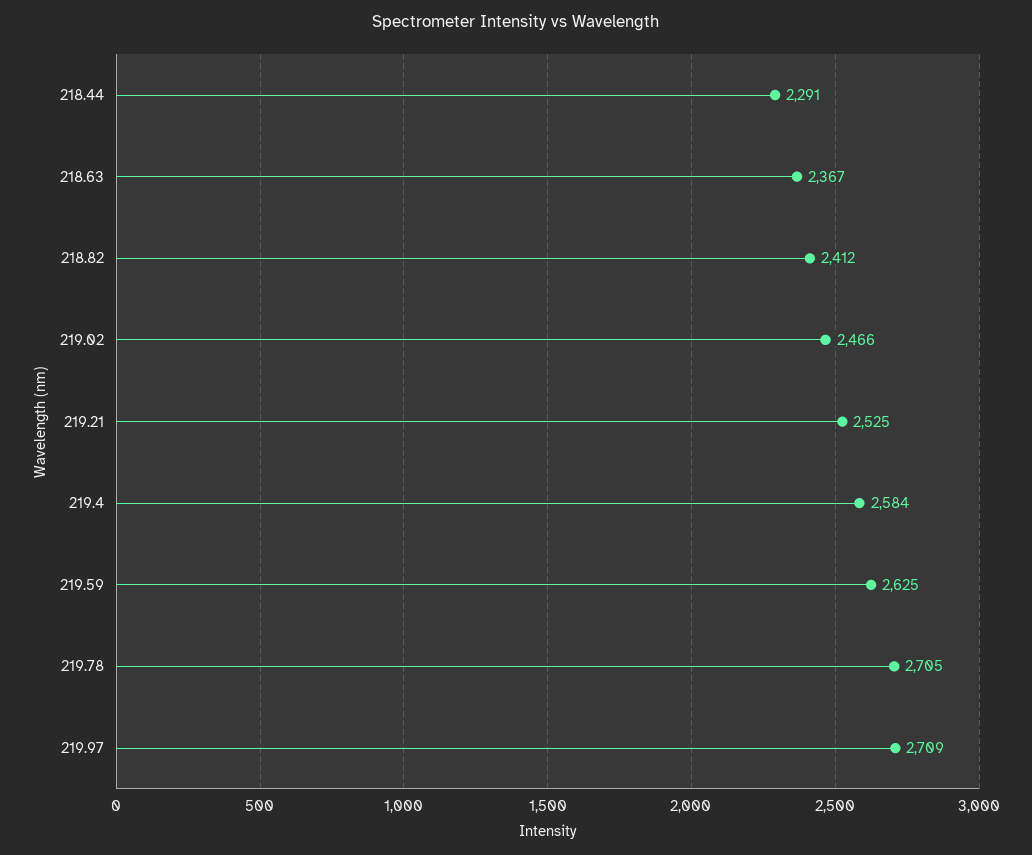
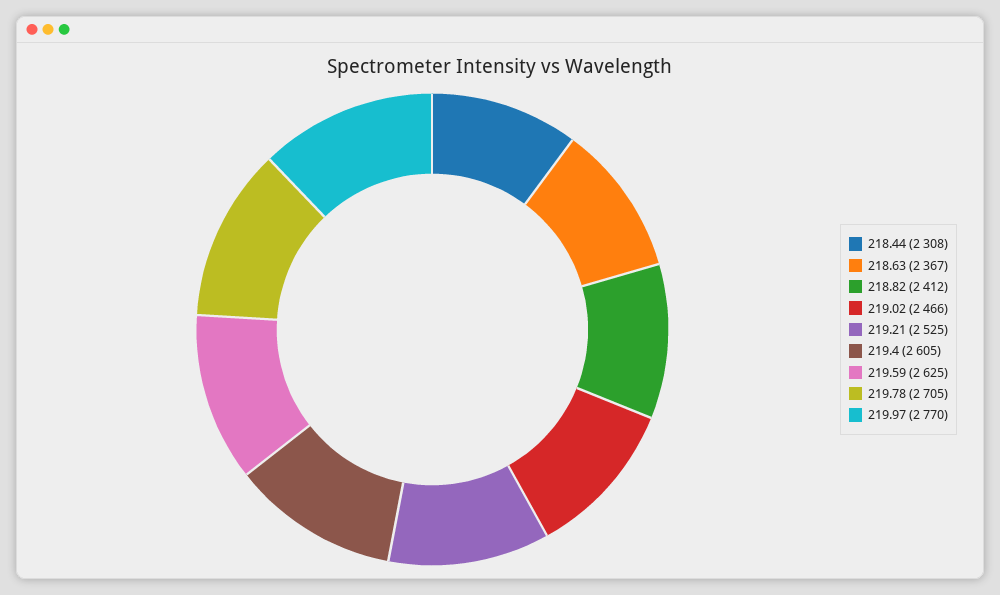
218.44: 2291 -> 2308
219.4: 2584 -> 2605
219.97: 2709 -> 2770

